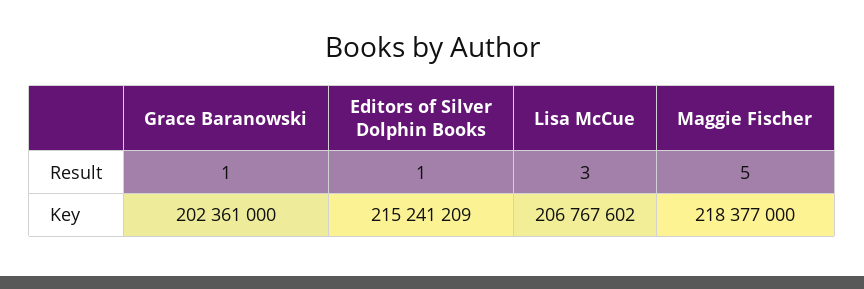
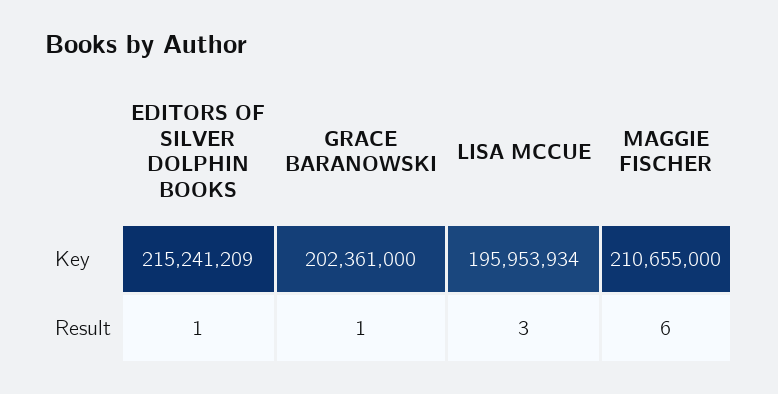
Maggie Fischer, Result: 5 -> 6
Lisa McCue, Key: 206767602 -> 195953934
Maggie Fischer, Key: 218377000 -> 210655000

